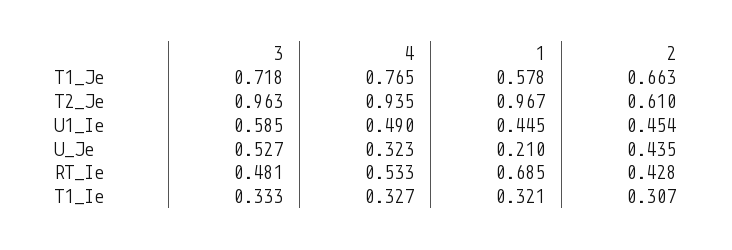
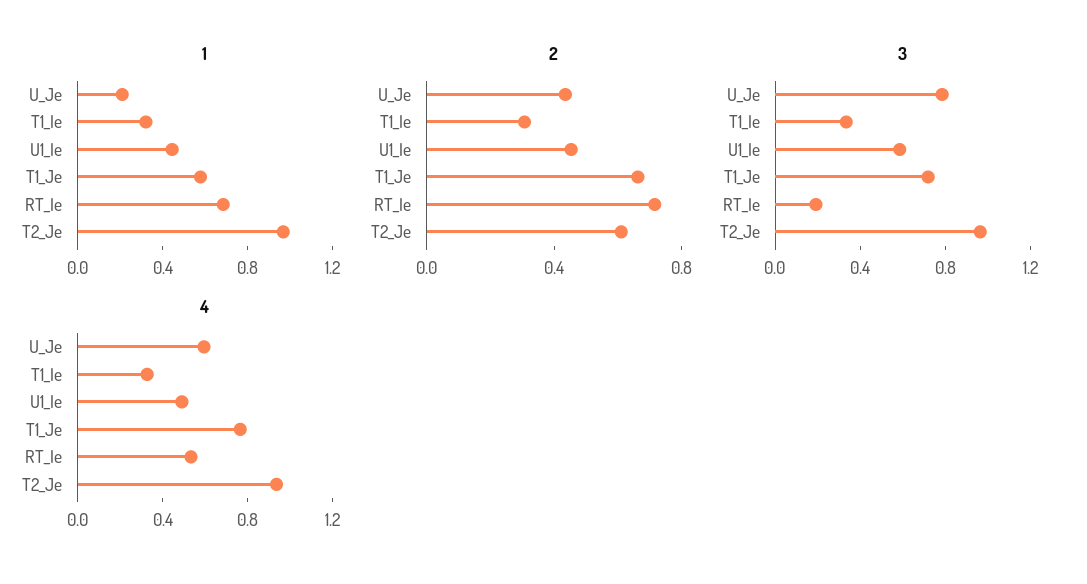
3, U_Je: 0.527 -> 0.8
4, U_Je: 0.323 -> 0.6
3, RT_Ie: 0.481 -> 0.2
2, RT_Ie: 0.428 -> 0.7

